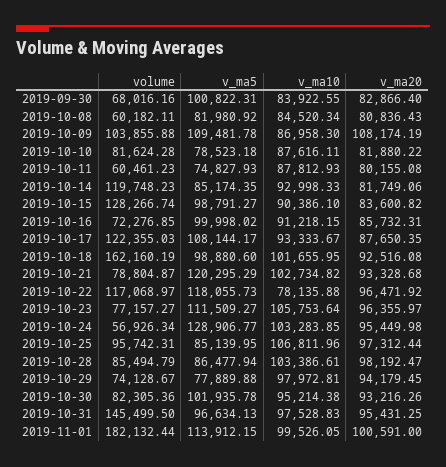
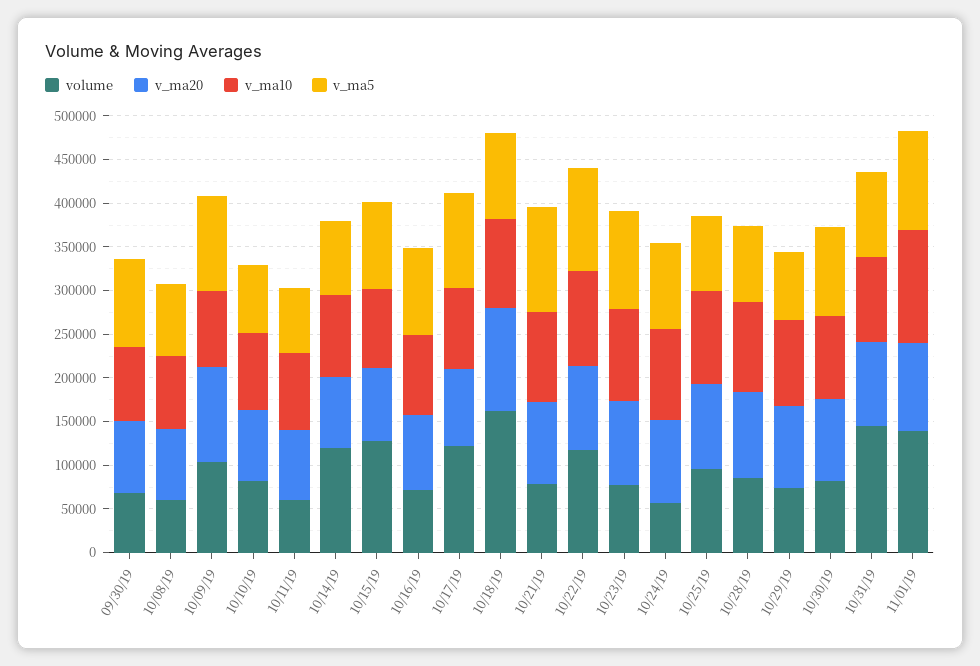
v_ma20, 2019-10-18: 92516.08 -> 120000
v_ma10, 2019-10-22: 78135.88 -> 110000
v_ma5, 2019-10-24: 128906.77 -> 100000
volume, 2019-11-01: 182132.44 -> 140000
v_ma10, 2019-11-01: 99526.05 -> 130000

